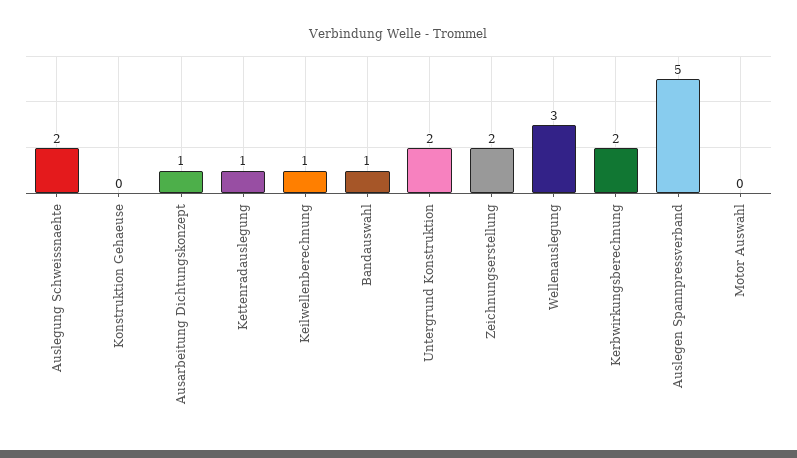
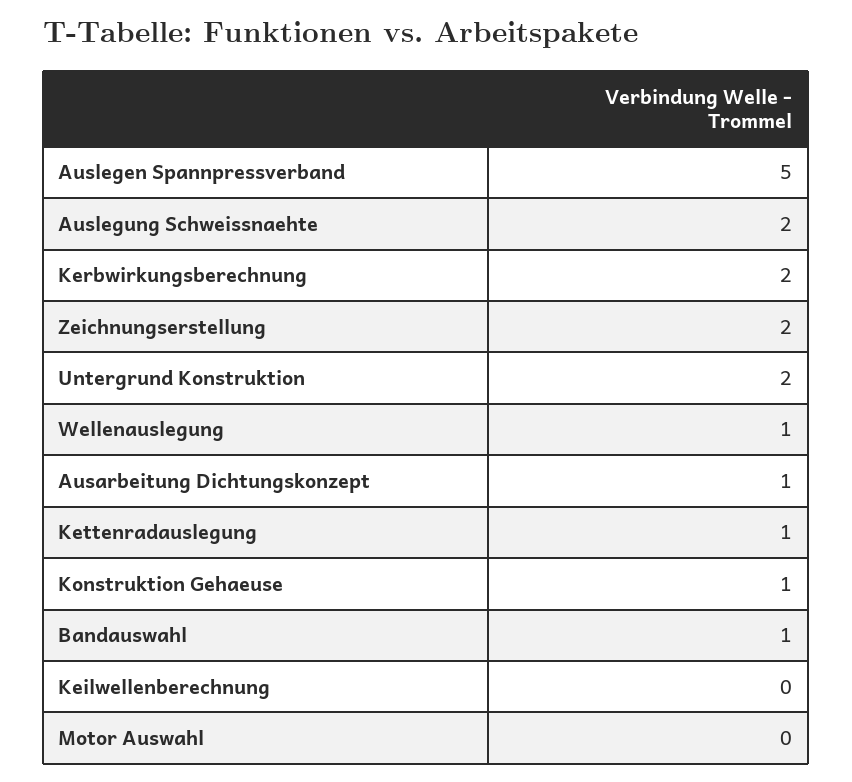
Konstruktion Gehaeuse: 0 -> 1
Keilwellenberechnung: 1 -> 0
Wellenauslegung: 3 -> 1

